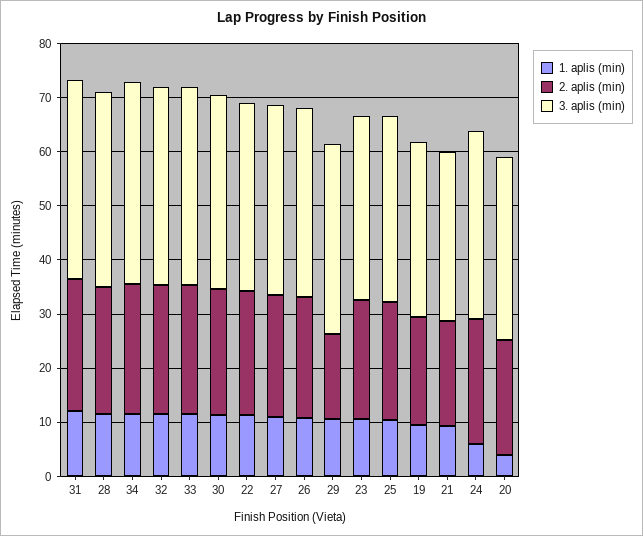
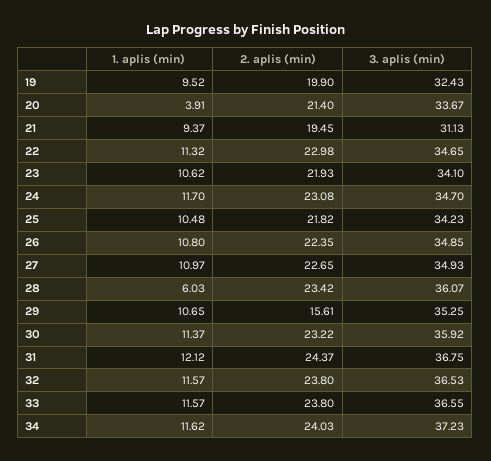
1. aplis (min), 28: 12 -> 6.03
1. aplis (min), 24: 6 -> 11.7

